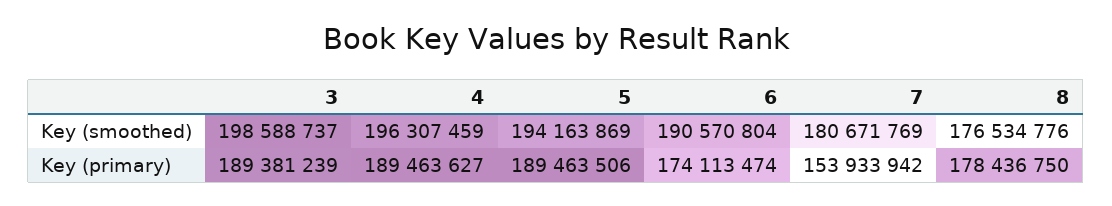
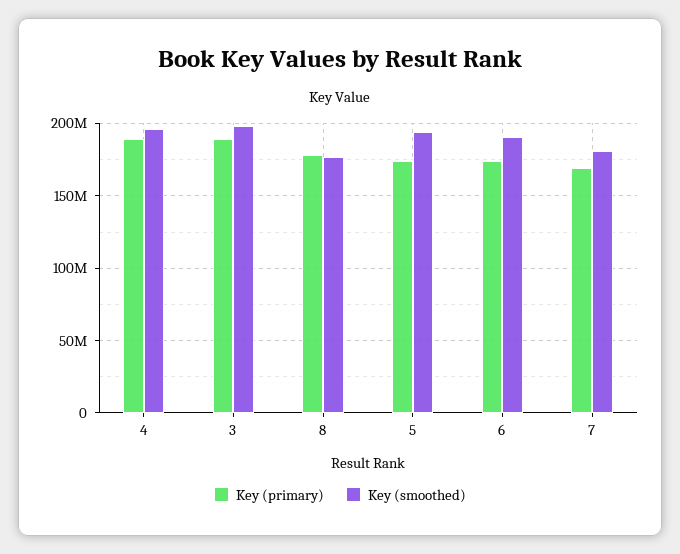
Key (primary), 5: 189463506 -> 175000000
Key (primary), 7: 153933942 -> 170000000

